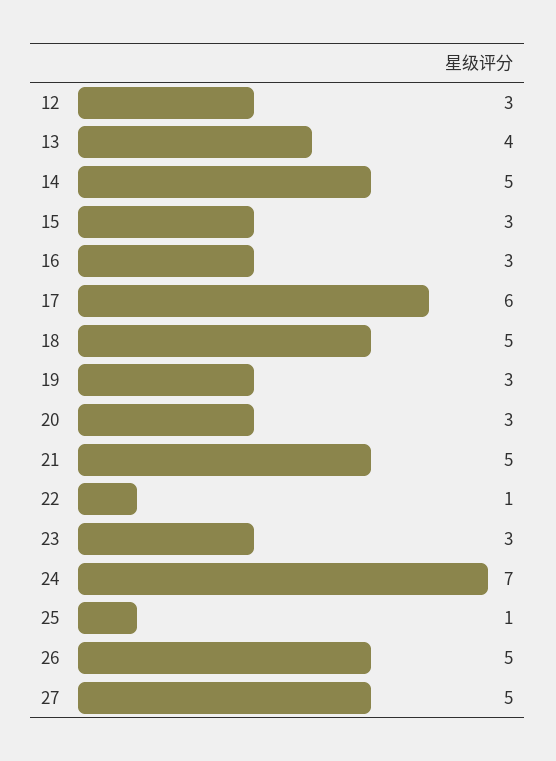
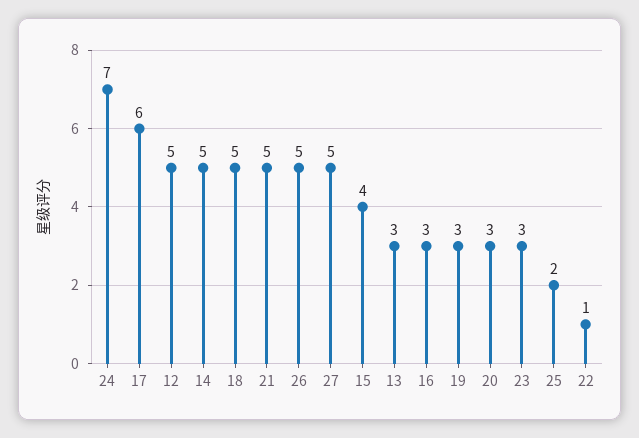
12: 3 -> 5
13: 4 -> 3
15: 3 -> 4
25: 1 -> 2

